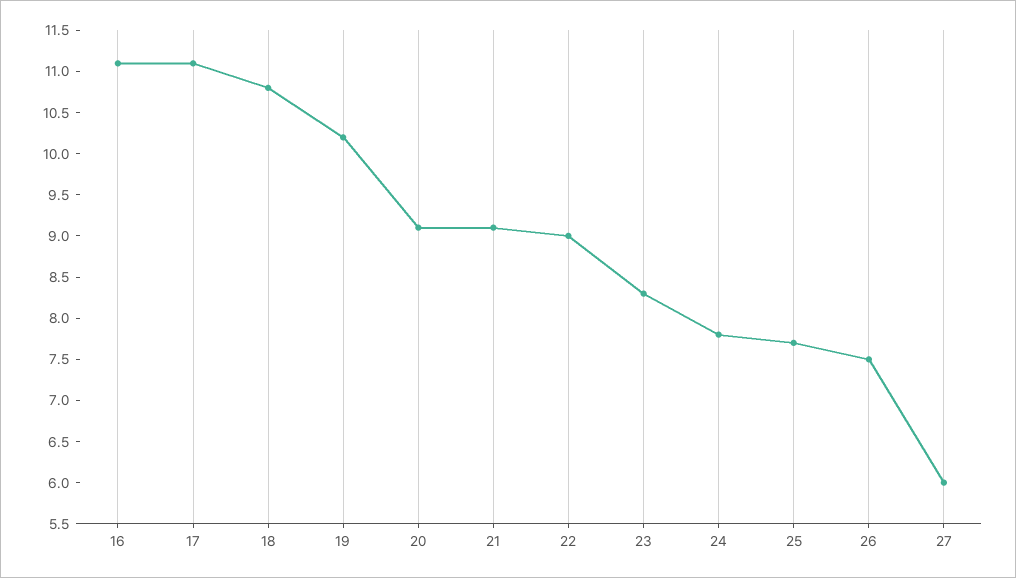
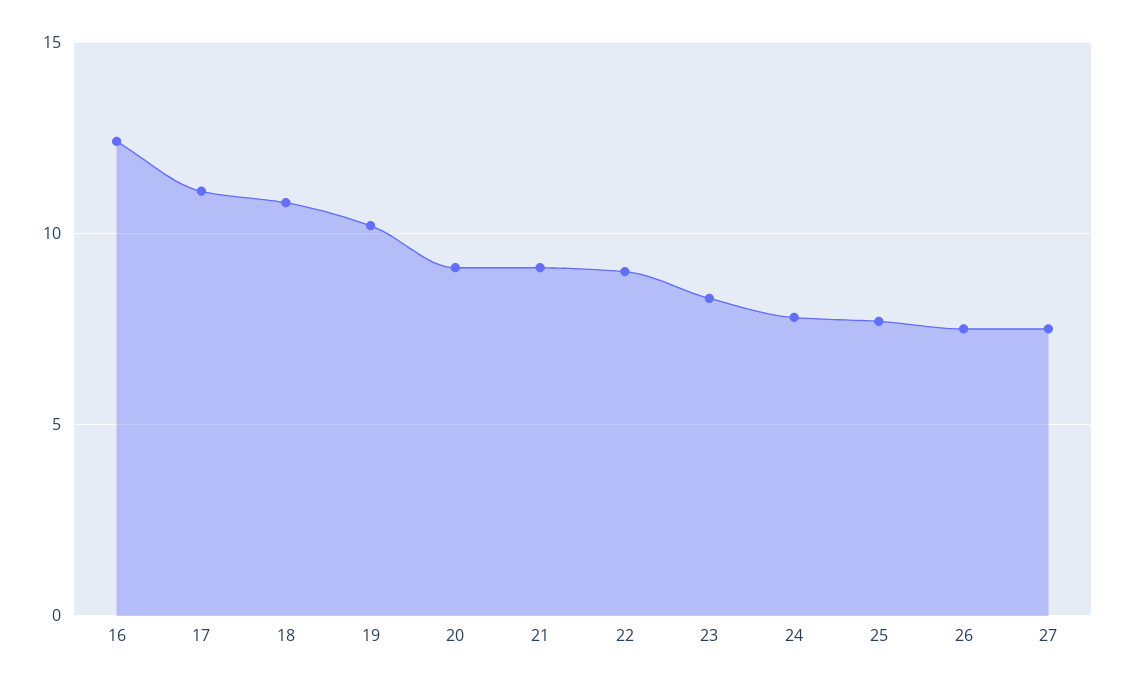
16: 11.1 -> 12.5
27: 6 -> 7.5

